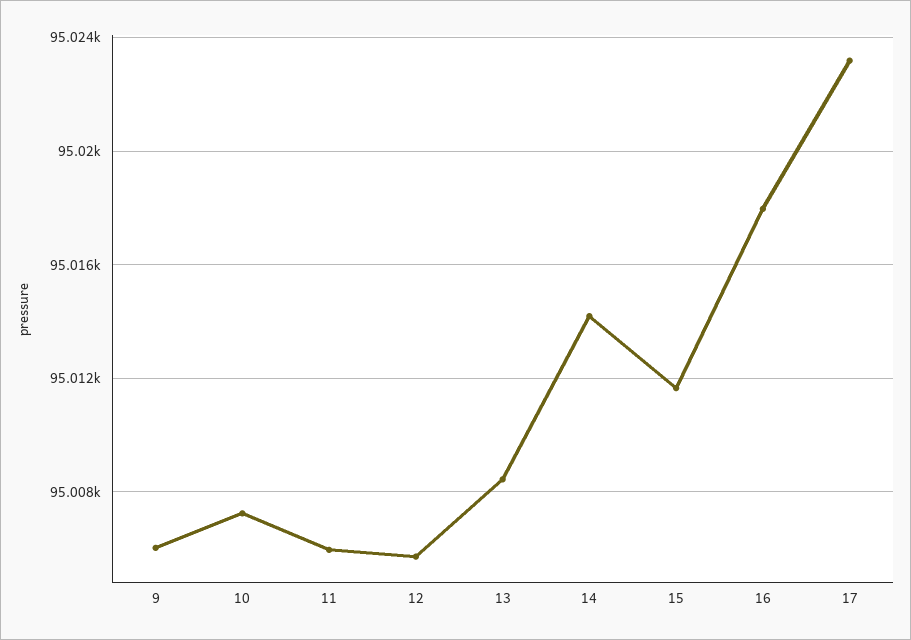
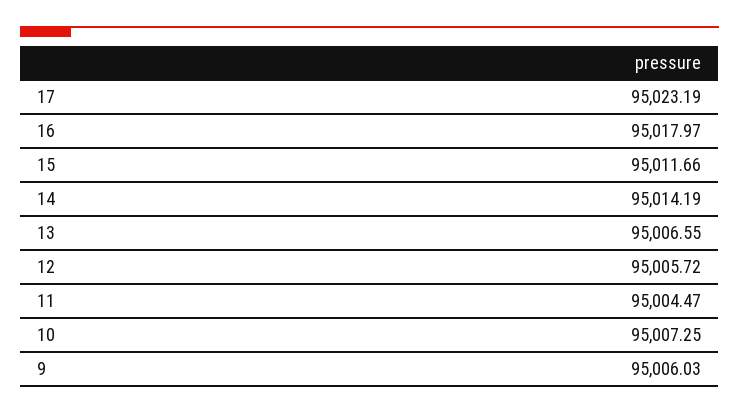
11: 95006 -> 95004.47
13: 95008.5 -> 95006.55

